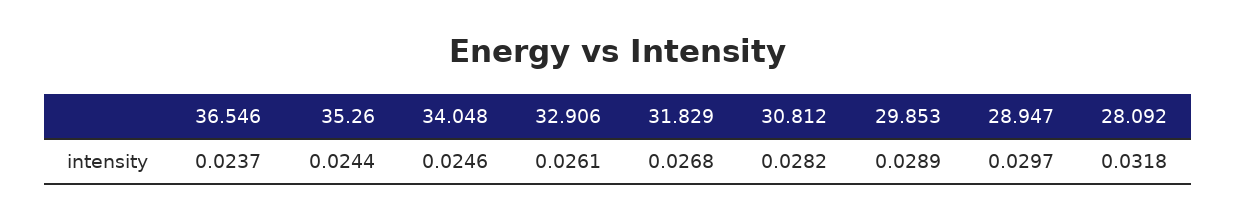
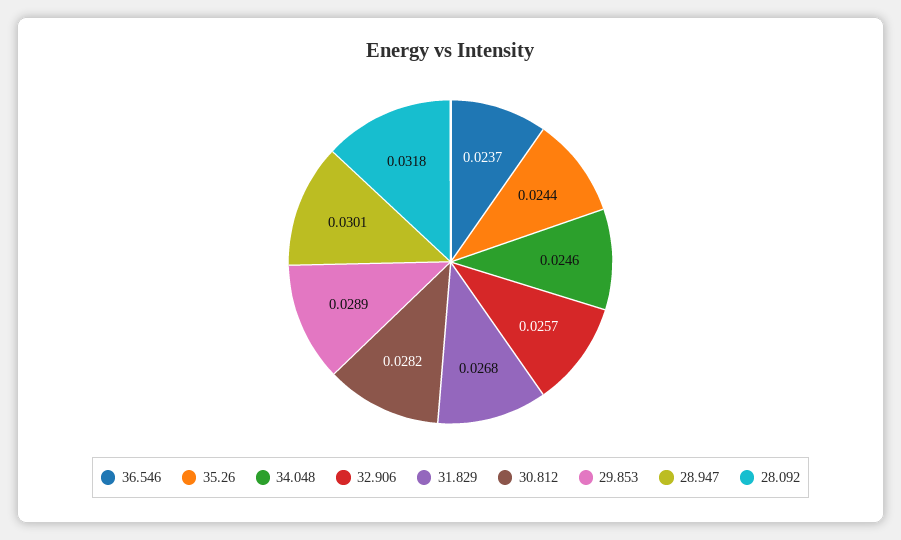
32.906: 0.0261 -> 0.0257
28.947: 0.0297 -> 0.0301

